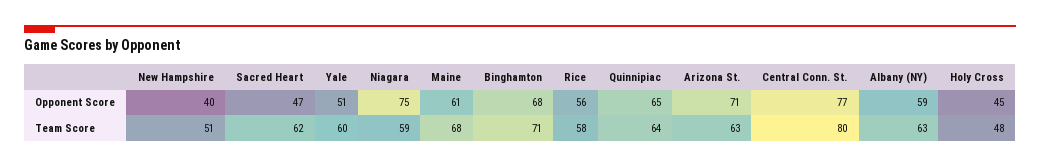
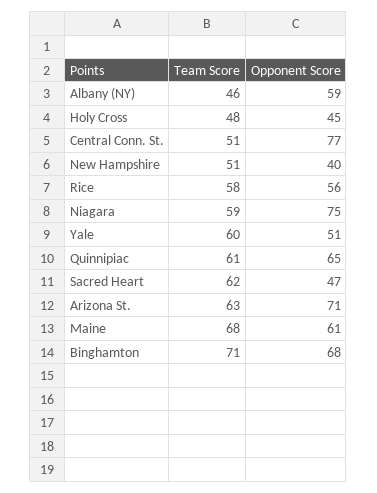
Quinnipiac, Team Score: 64 -> 61
Central Conn. St., Team Score: 80 -> 51
Albany (NY), Team Score: 63 -> 46

